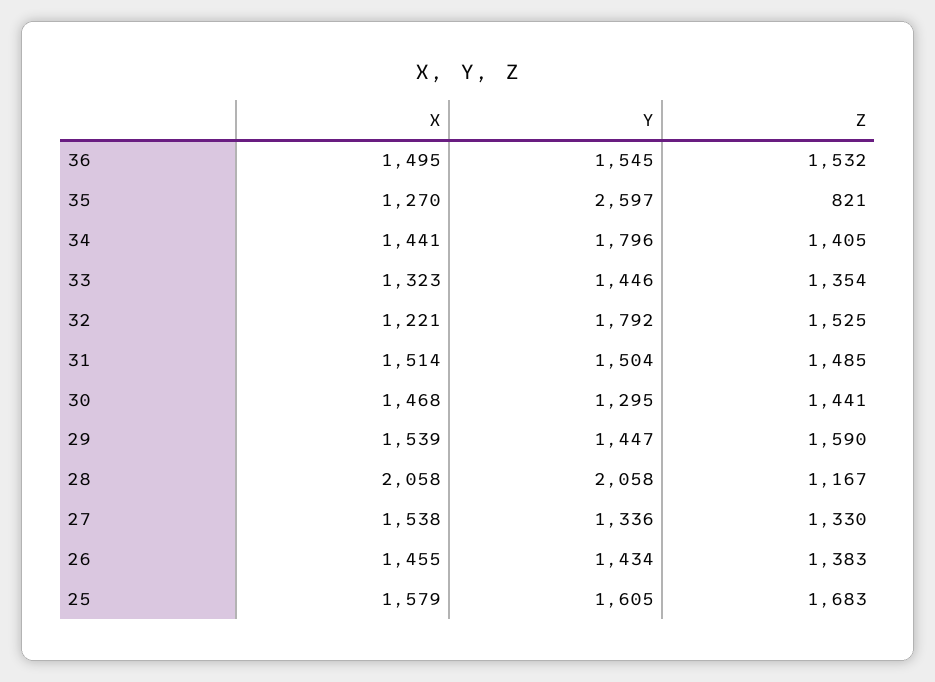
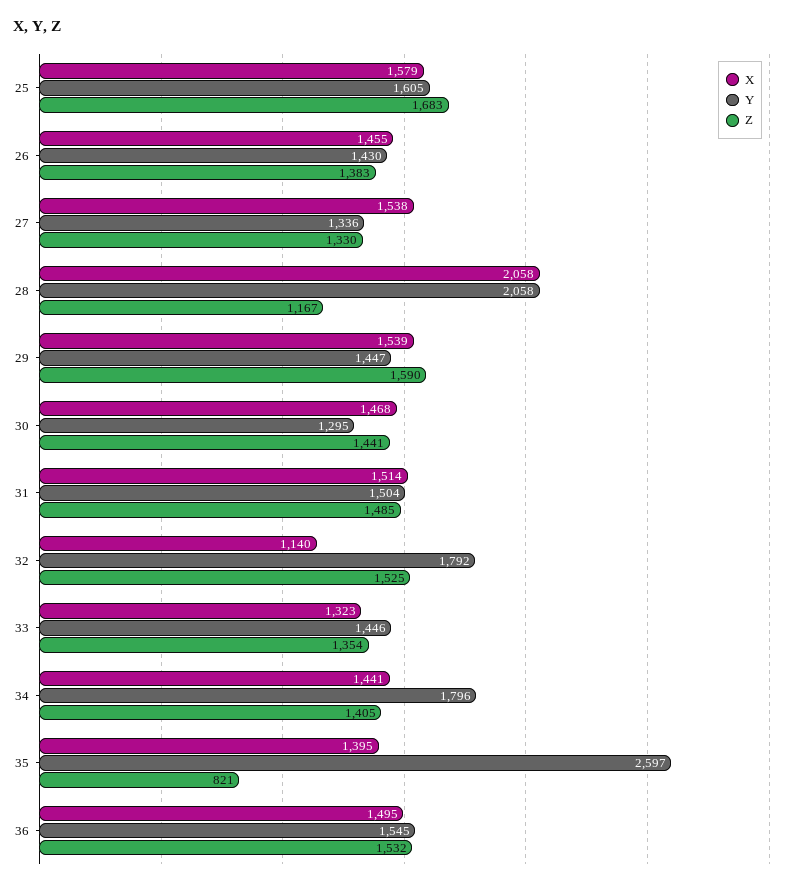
X, 35: 1270 -> 1395
X, 32: 1221 -> 1140
Y, 26: 1434 -> 1430

